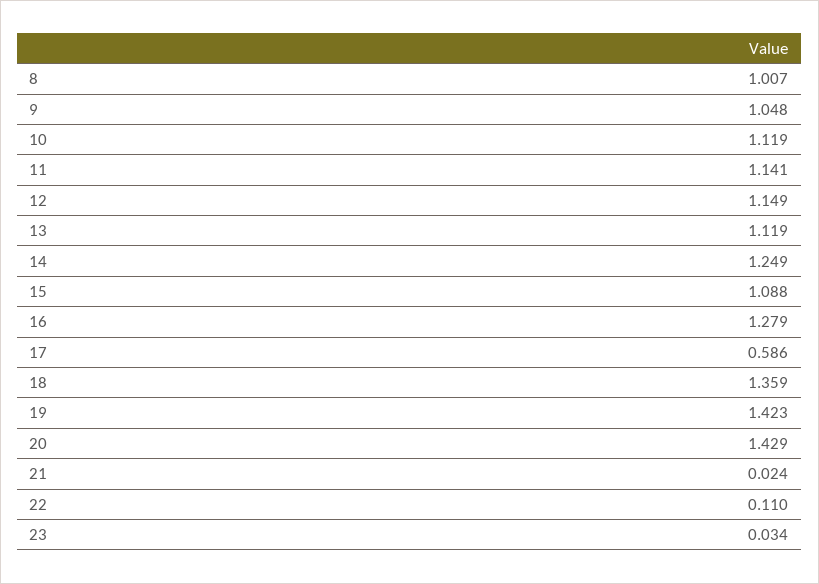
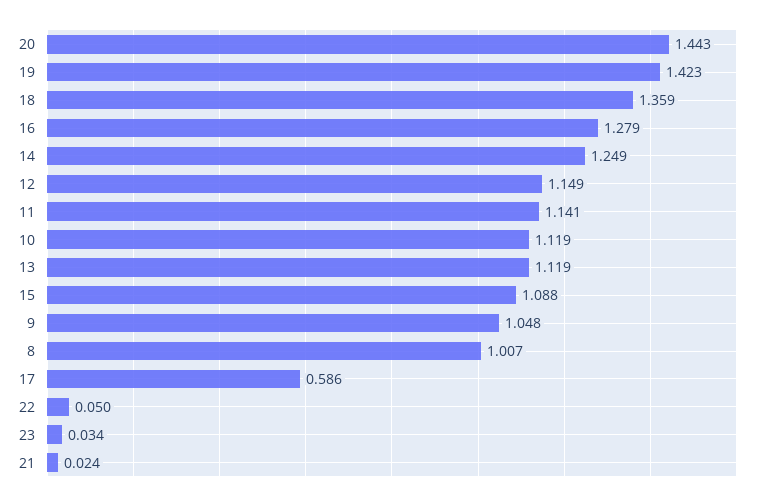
20: 1.429 -> 1.443
22: 0.11 -> 0.05

